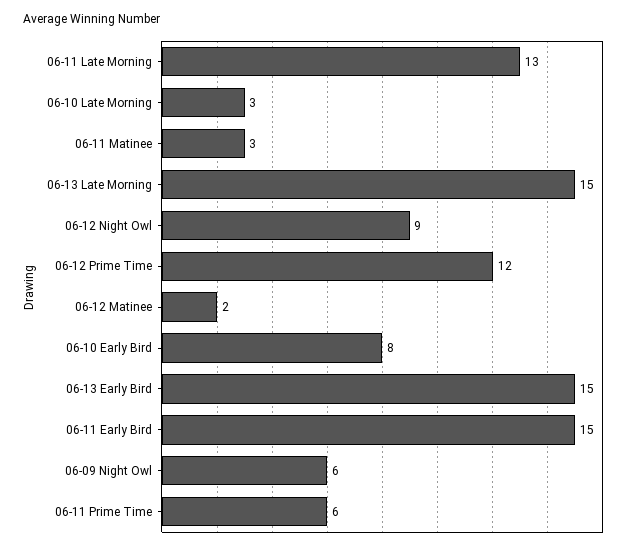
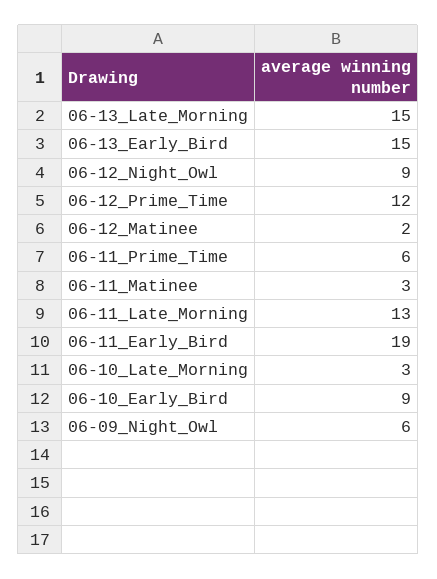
06-10 Early Bird: 8 -> 9
06-11 Early Bird: 15 -> 19

